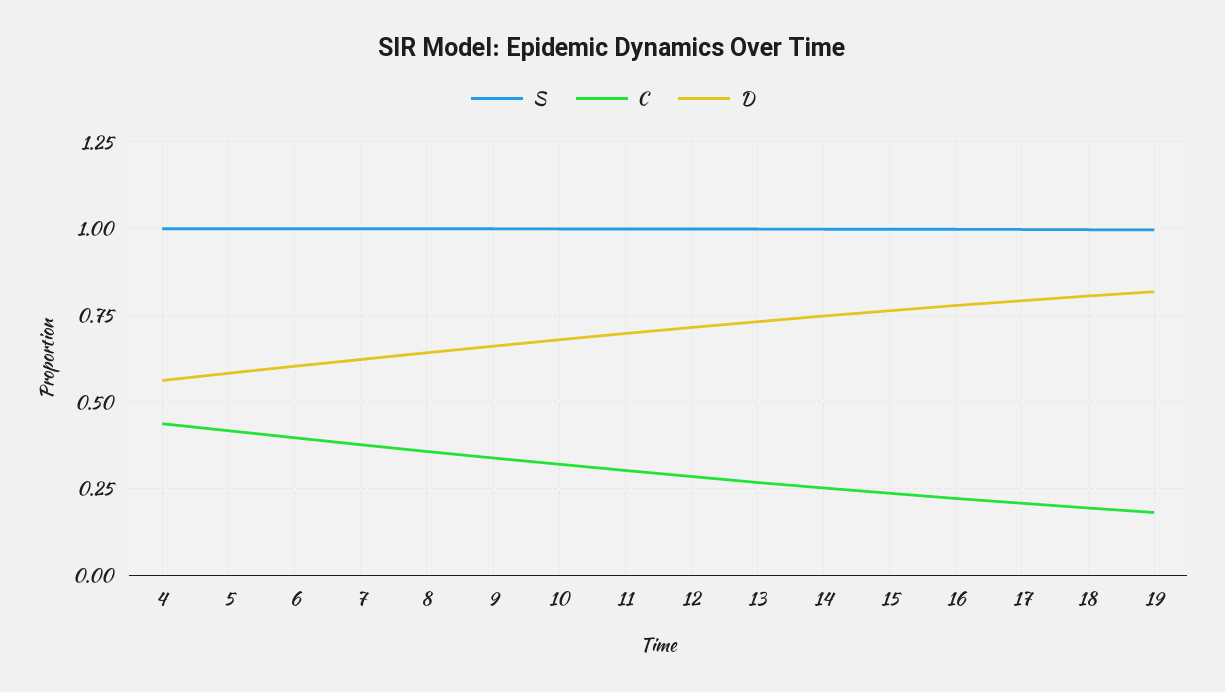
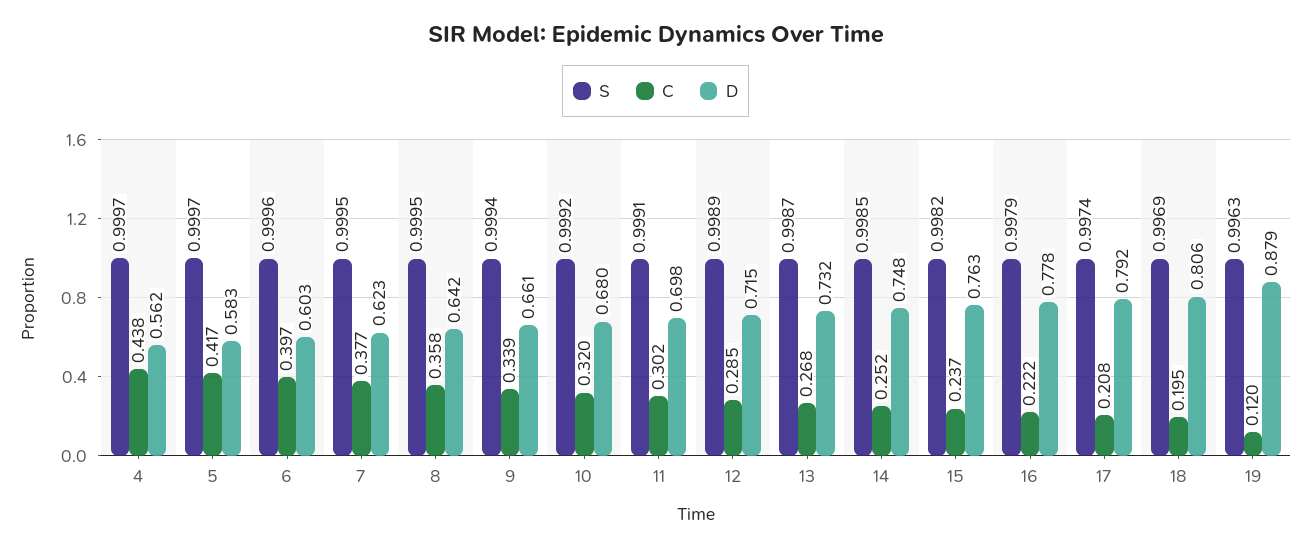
C, 19: 0.175 -> 0.12
D, 19: 0.825 -> 0.879

